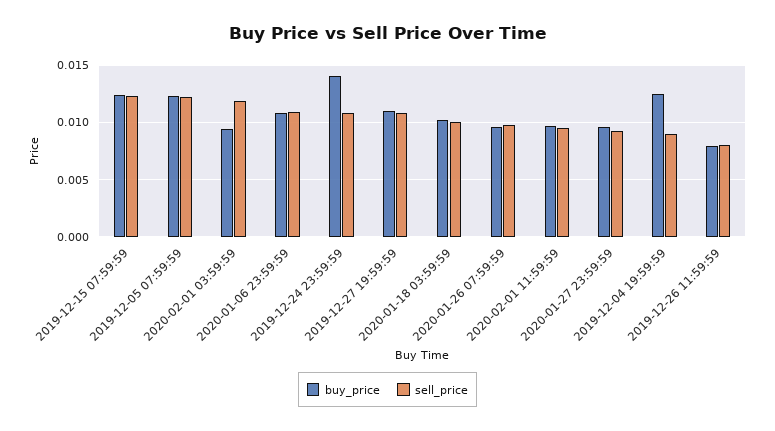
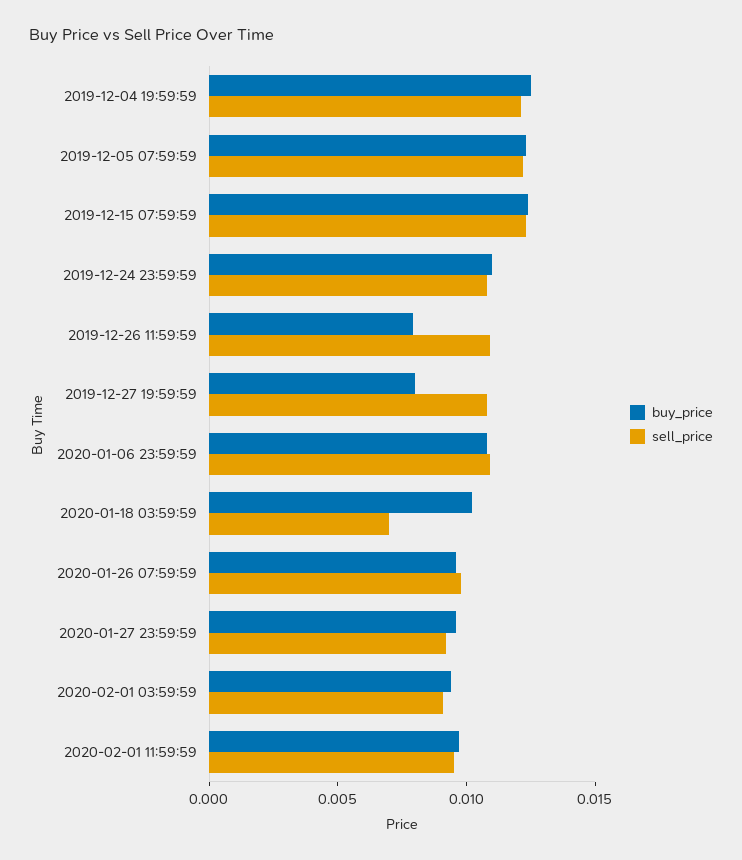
sell_price, 2020-02-01 03:59:59: 0.012 -> 0.009
buy_price, 2019-12-24 23:59:59: 0.014 -> 0.011
buy_price, 2019-12-27 19:59:59: 0.011 -> 0.008
sell_price, 2020-01-18 03:59:59: 0.01 -> 0.007
sell_price, 2019-12-04 19:59:59: 0.009 -> 0.012
sell_price, 2019-12-26 11:59:59: 0.008 -> 0.011

